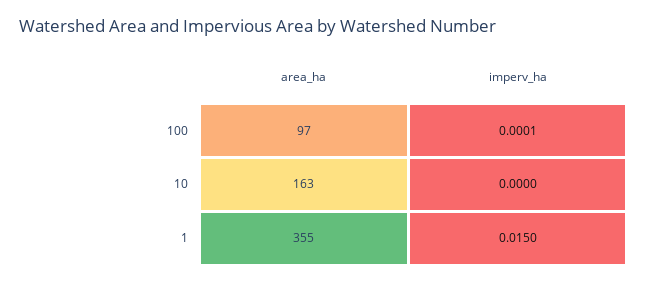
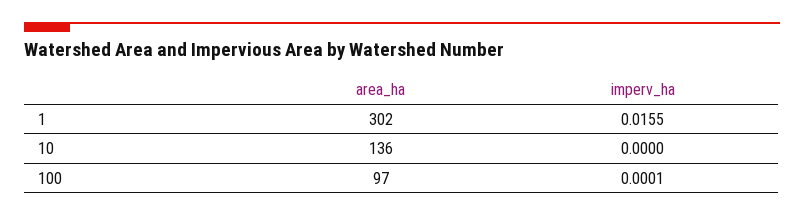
area_ha, 10: 163 -> 136
area_ha, 1: 355 -> 302
imperv_ha, 1: 0.015 -> 0.0155

